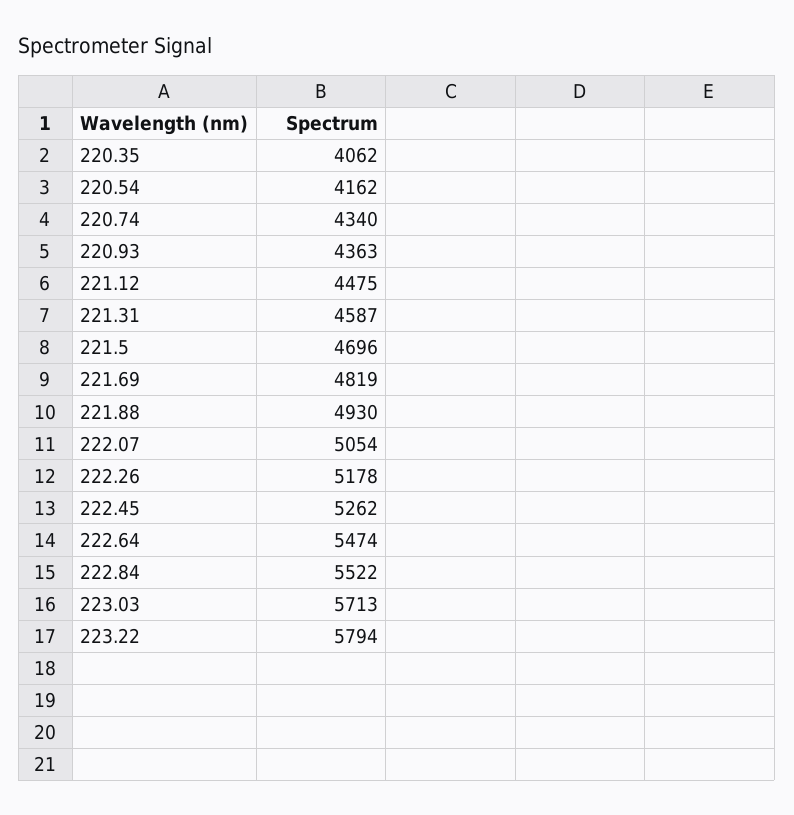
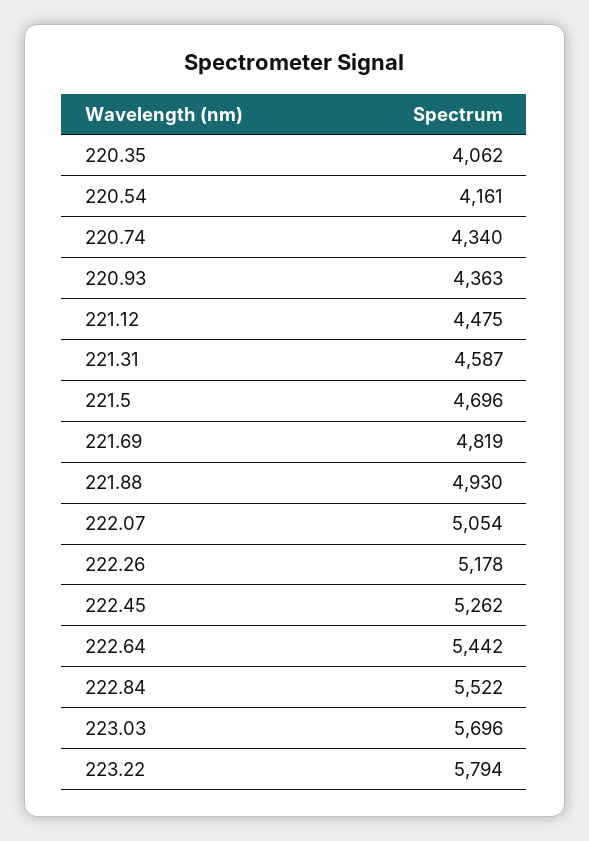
220.54: 4162 -> 4161
222.64: 5474 -> 5442
223.03: 5713 -> 5696

